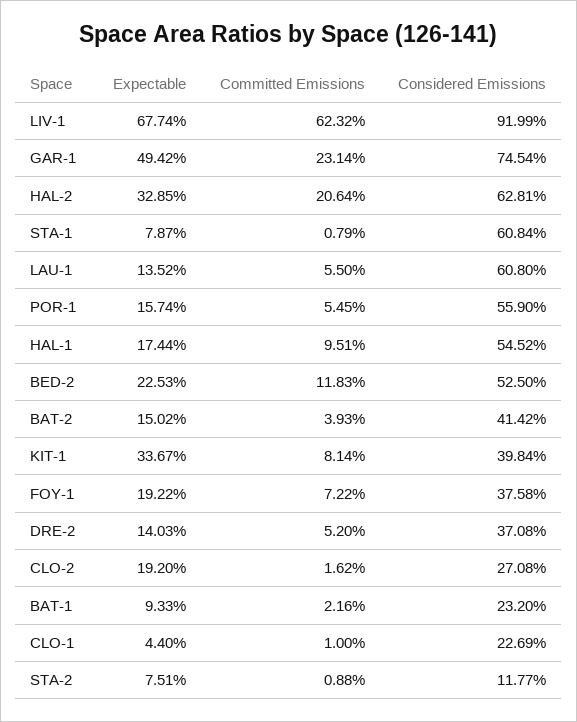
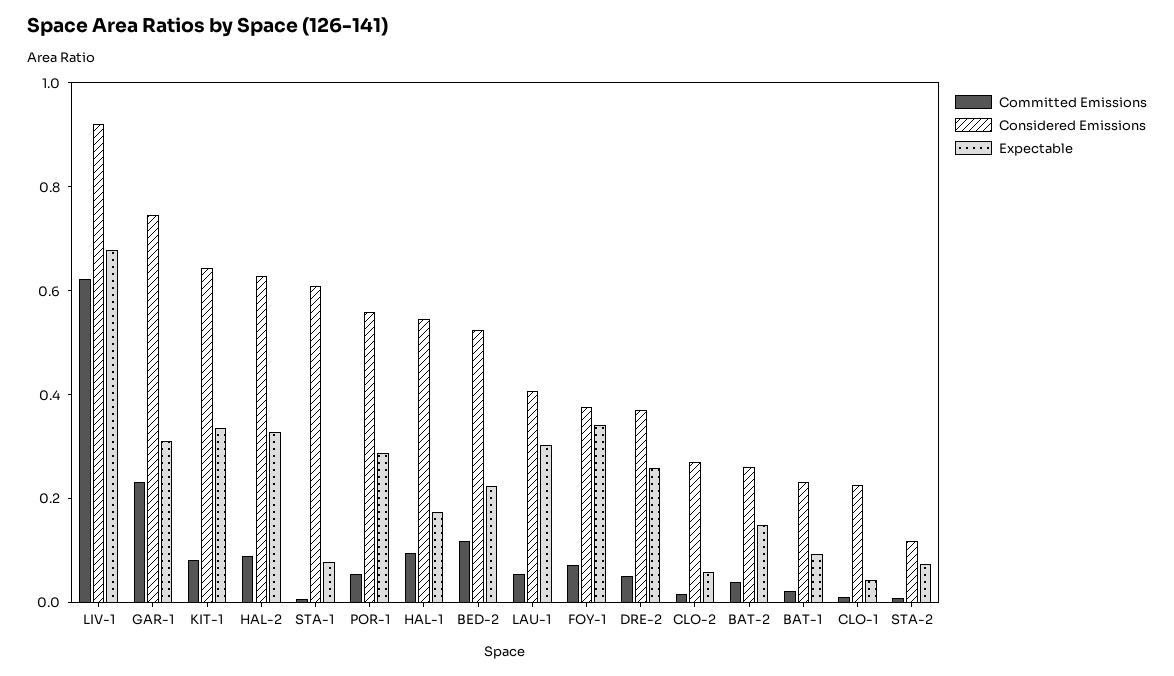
Expectable, GAR-1: 0.4942 -> 0.3
Committed Emissions, HAL-2: 0.2064 -> 0.1
Expectable, LAU-1: 0.1352 -> 0.3
Considered Emissions, LAU-1: 0.608 -> 0.4
Expectable, POR-1: 0.1574 -> 0.3
Considered Emissions, BAT-2: 0.4142 -> 0.25
Considered Emissions, KIT-1: 0.3984 -> 0.65
Expectable, FOY-1: 0.1922 -> 0.35
Expectable, DRE-2: 0.1403 -> 0.25
Expectable, CLO-2: 0.192 -> 0.05

